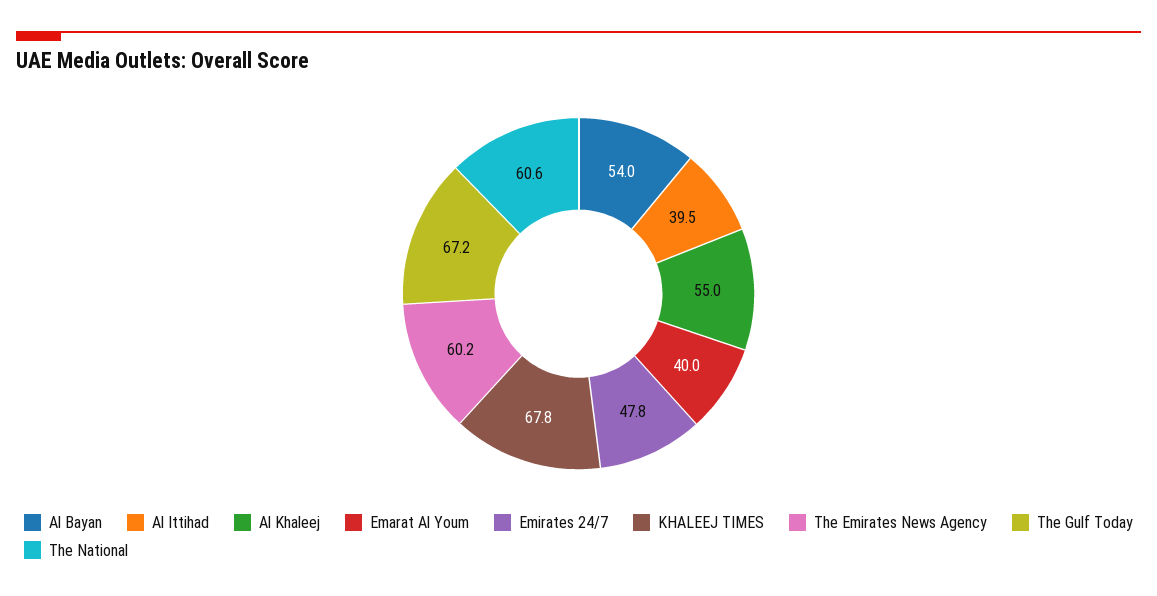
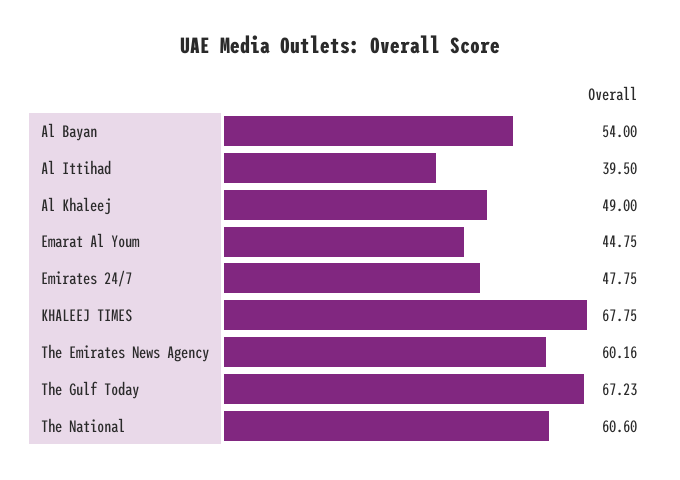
Al Khaleej: 55 -> 49
Emarat Al Youm: 40 -> 44.75

